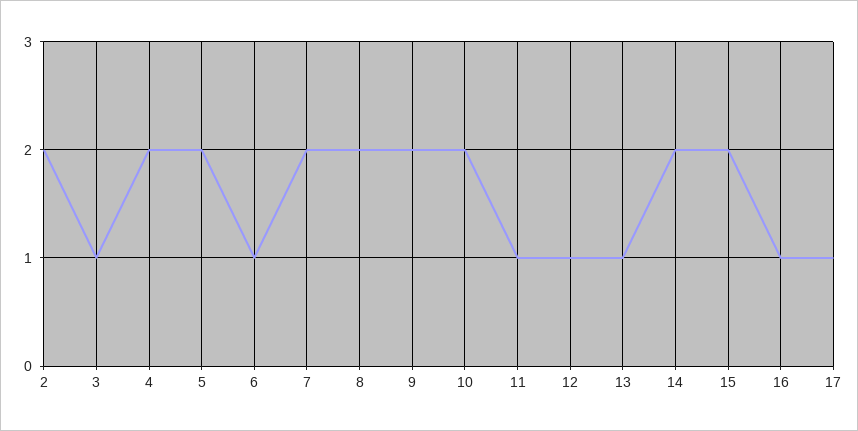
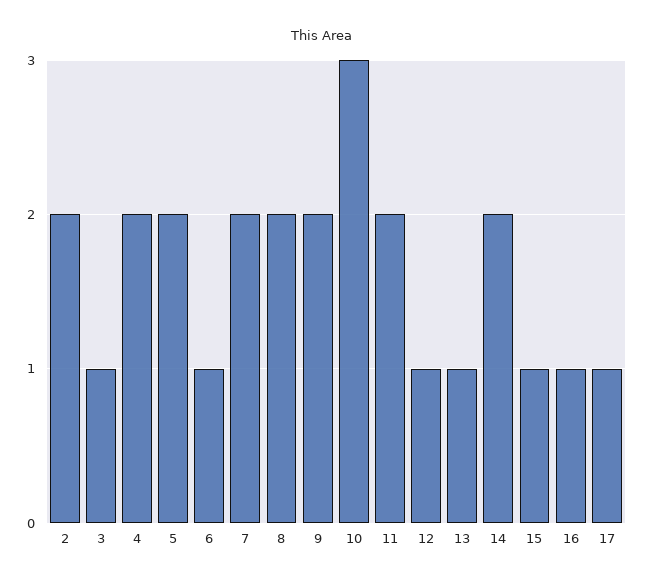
10: 2 -> 3
11: 1 -> 2
15: 2 -> 1

